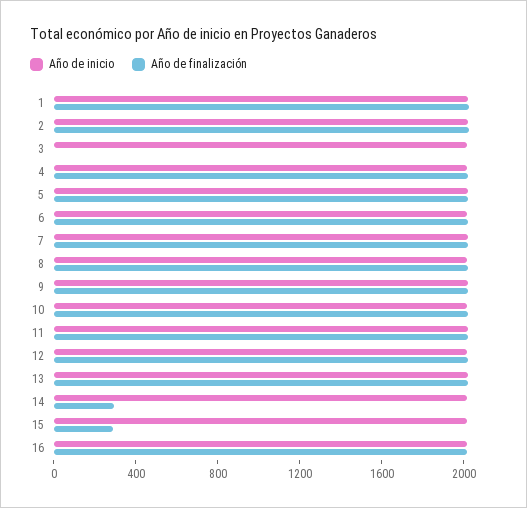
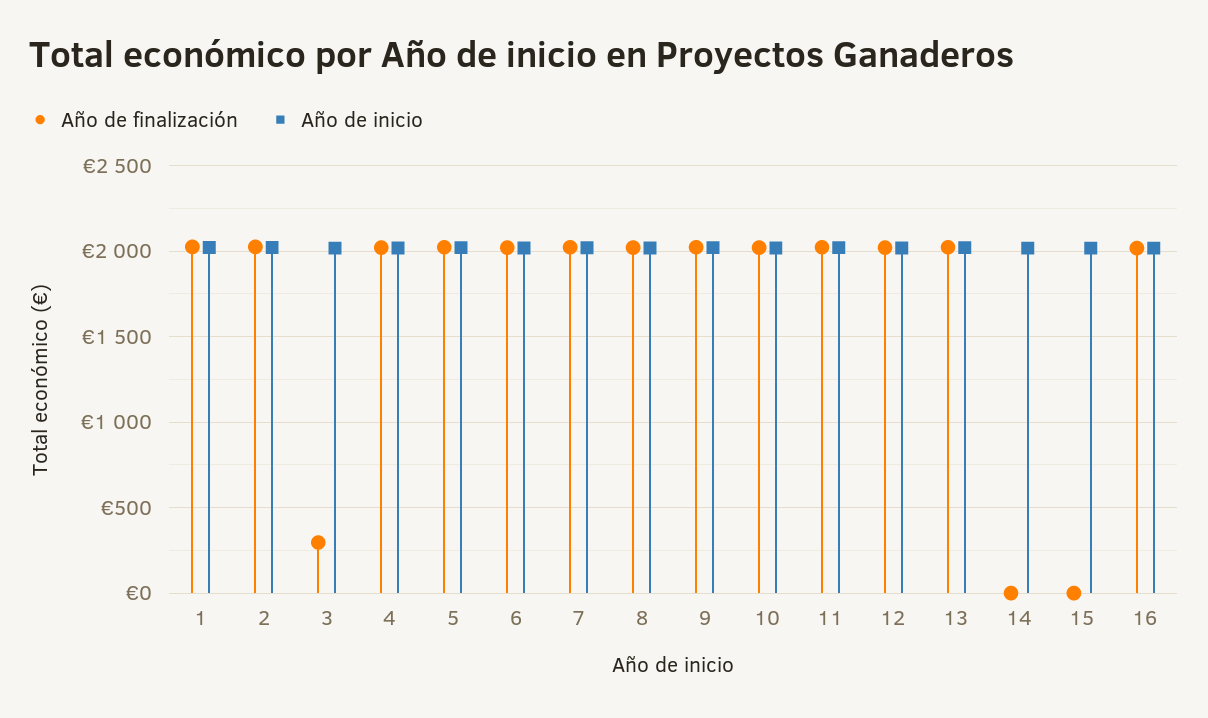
Año de finalización, 3: 0 -> 300
Año de finalización, 14: 300 -> 0
Año de finalización, 15: 300 -> 0

